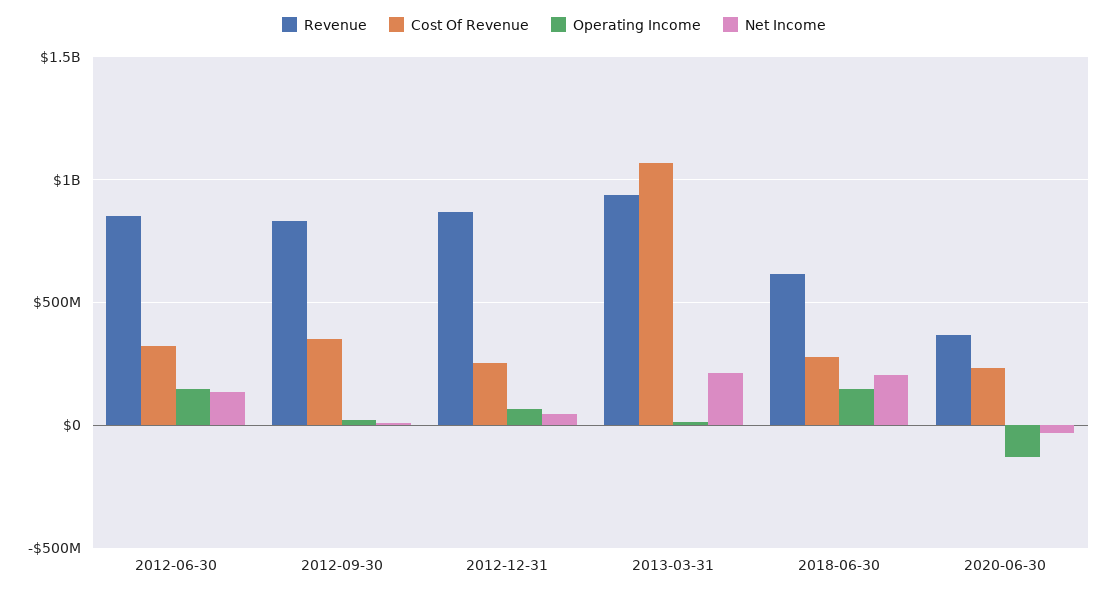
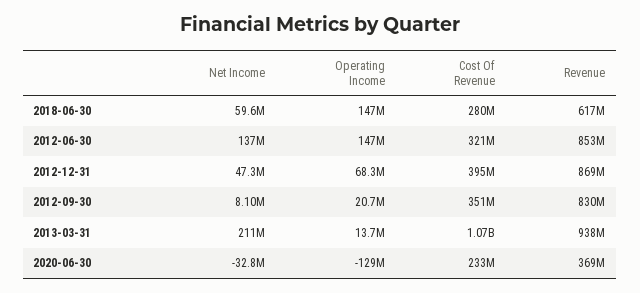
Cost Of Revenue, 2012-12-31: 250000000 -> 395000000
Net Income, 2018-06-30: 200000000 -> 59600000

